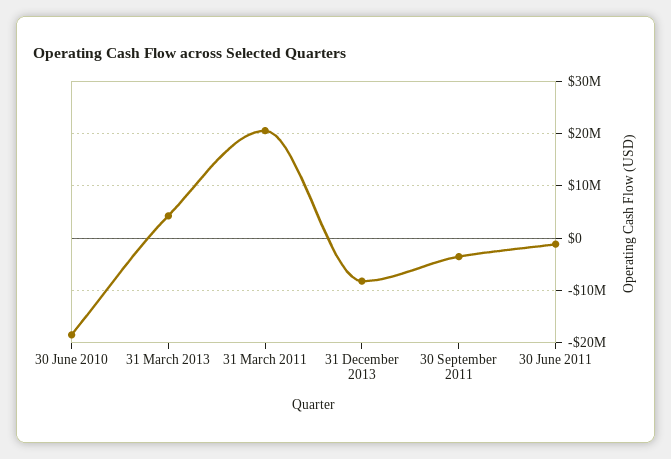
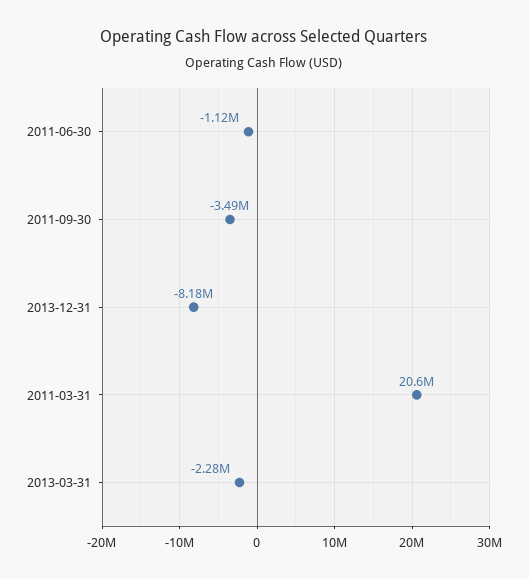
30 June 2010: -18000000 -> none
31 March 2013: 4000000 -> -2280000

